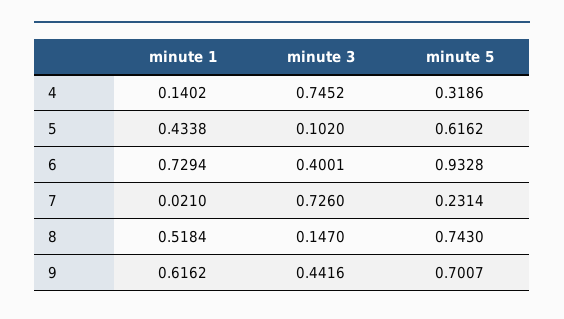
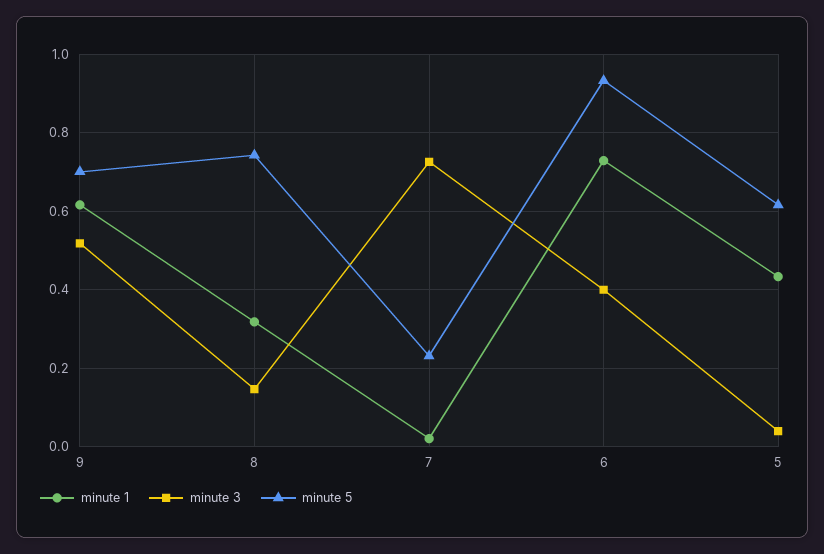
minute 1, 4: 0.1402 -> none
minute 3, 4: 0.7452 -> none
minute 5, 4: 0.3186 -> none
minute 3, 5: 0.102 -> 0.04
minute 1, 8: 0.5184 -> 0.32
minute 3, 9: 0.4416 -> 0.52

